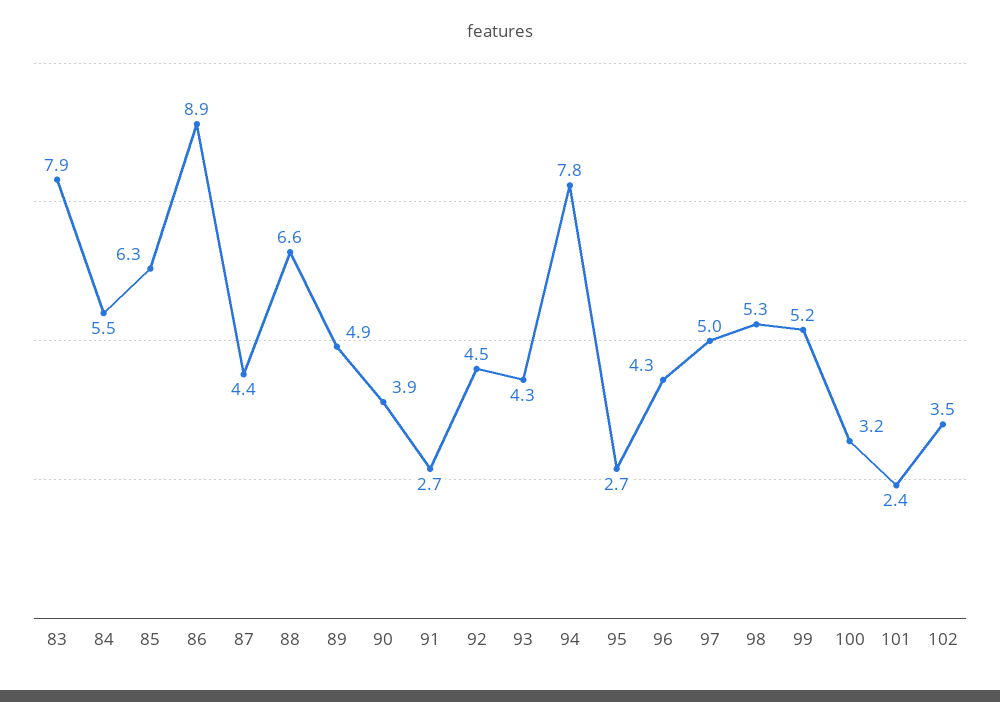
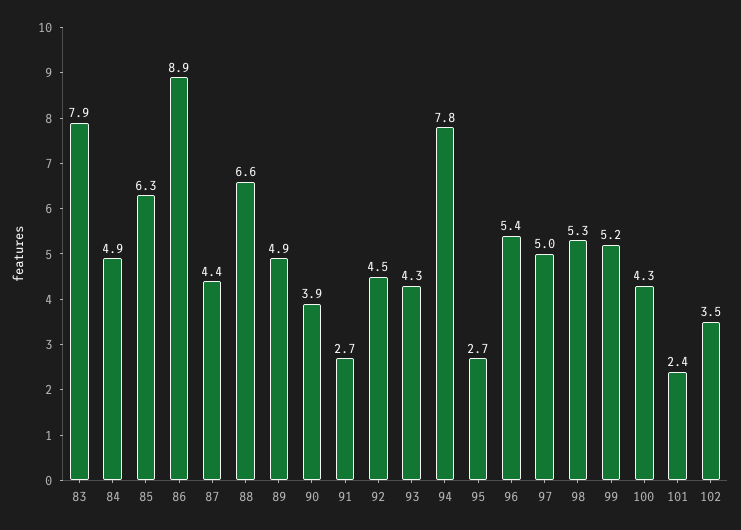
84: 5.5 -> 4.9
96: 4.3 -> 5.4
100: 3.2 -> 4.3

